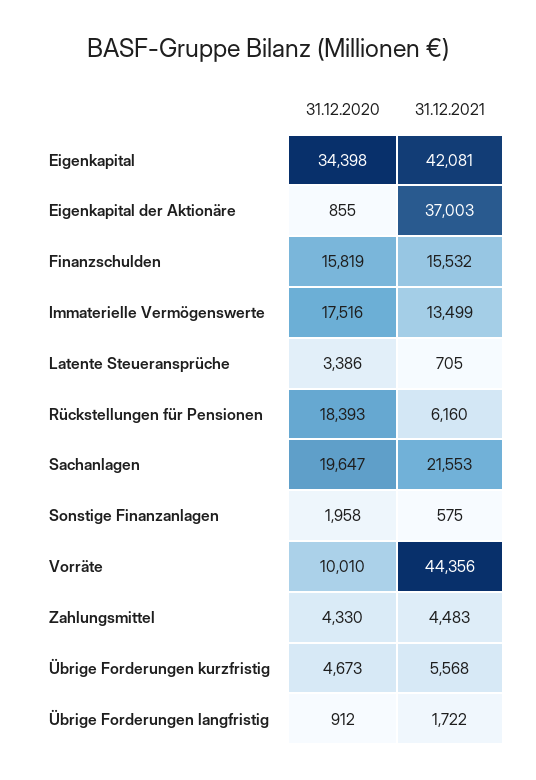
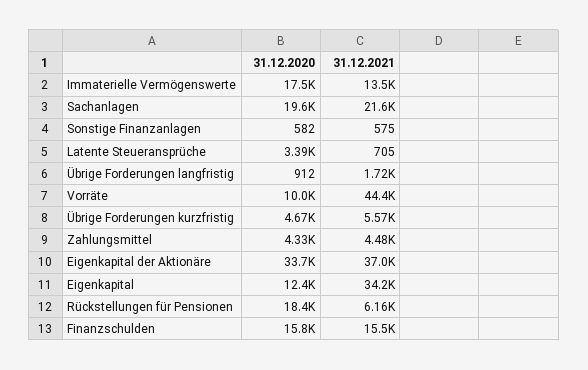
31.12.2020, Eigenkapital: 34398 -> 12400
31.12.2021, Eigenkapital: 42081 -> 34200
31.12.2020, Eigenkapital der Aktionäre: 855 -> 33700
31.12.2020, Sonstige Finanzanlagen: 1958 -> 582

